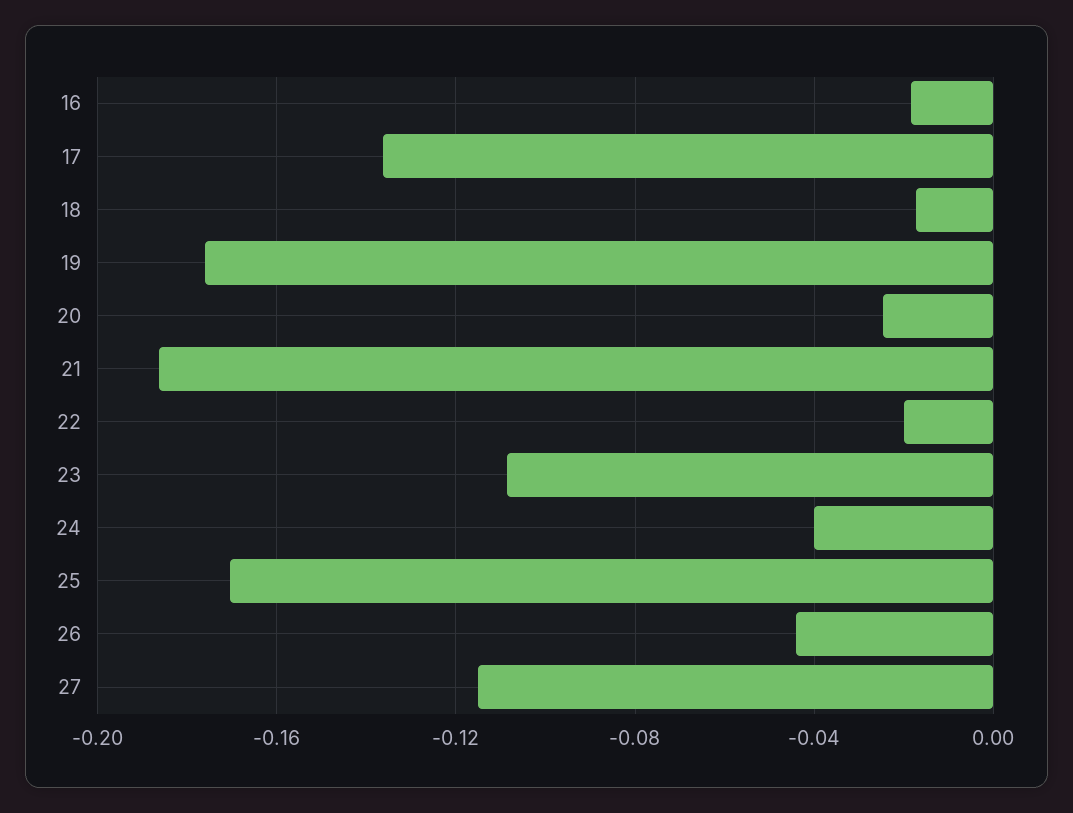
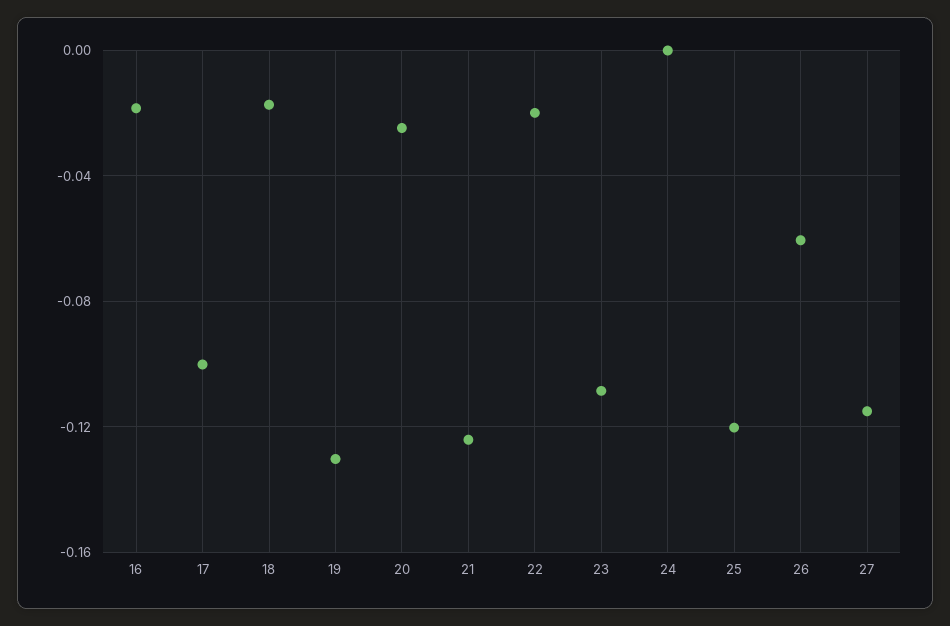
17: -0.135 -> -0.1
19: -0.175 -> -0.13
21: -0.185 -> -0.125
24: -0.04 -> 0
25: -0.17 -> -0.12
26: -0.045 -> -0.06

